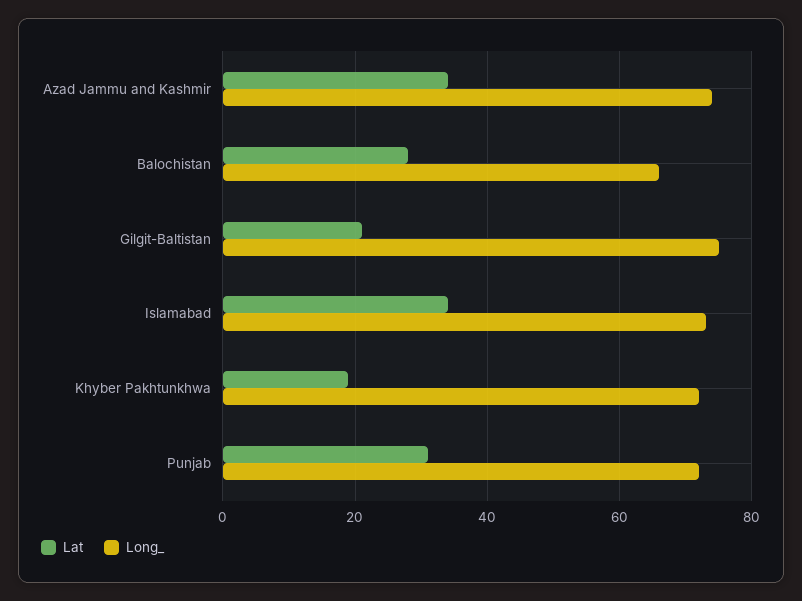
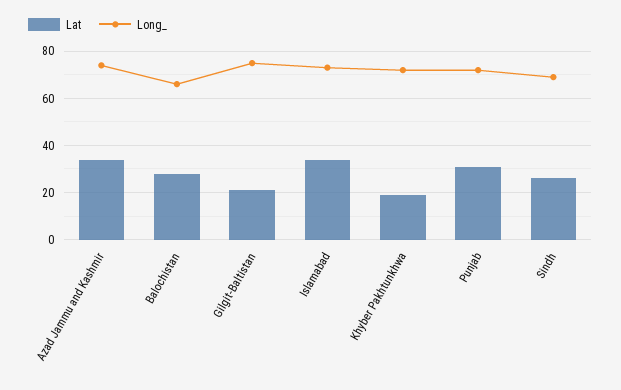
Lat, Sindh: none -> 25
Long_, Sindh: none -> 70

